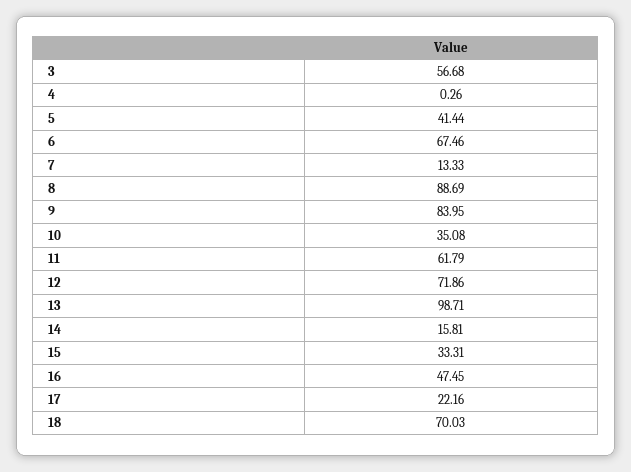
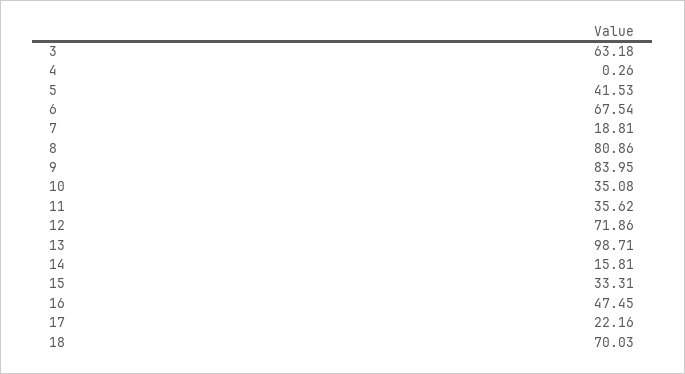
3: 56.68 -> 63.18
5: 41.44 -> 41.53
6: 67.46 -> 67.54
7: 13.33 -> 18.81
8: 88.69 -> 80.86
11: 61.79 -> 35.62

